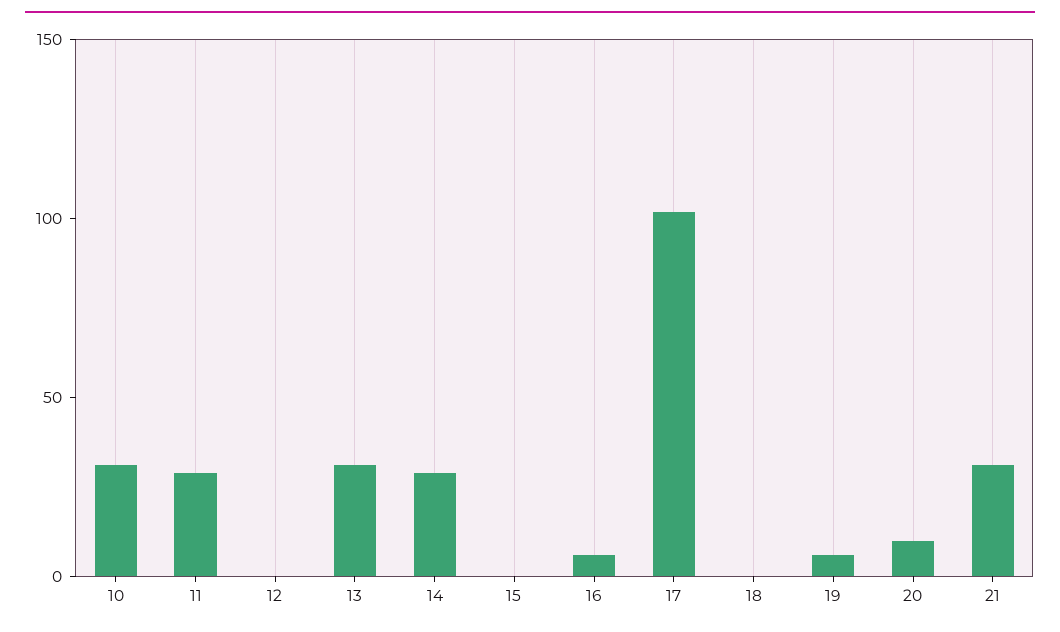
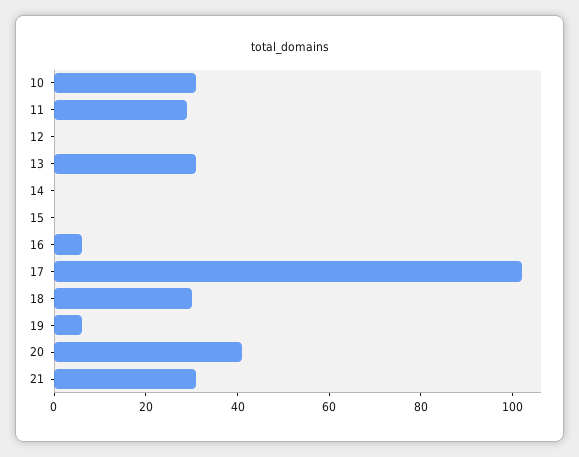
14: 30 -> 0
18: 0 -> 30
20: 10 -> 40

